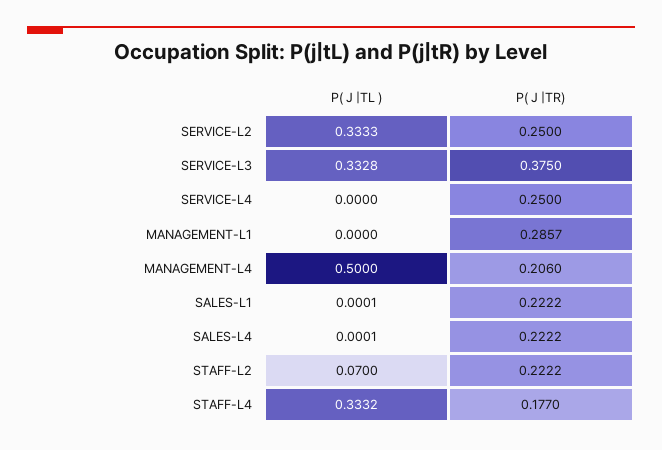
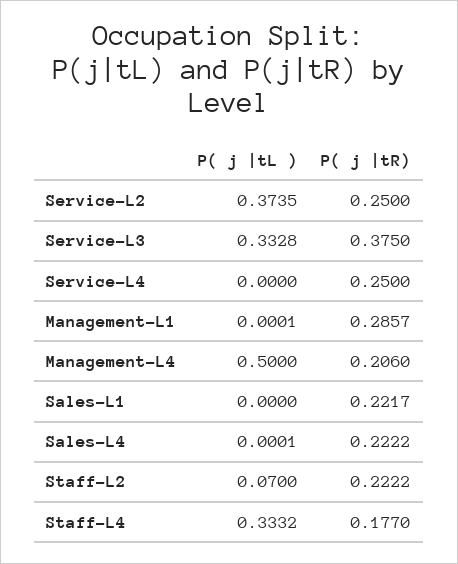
P( J |TL ), SERVICE-L2: 0.3333 -> 0.3735
P( J |TL ), MANAGEMENT-L1: 0 -> 0.0001
P( J |TL ), SALES-L1: 0.0001 -> 0
P( J |TR), SALES-L1: 0.2222 -> 0.2217

